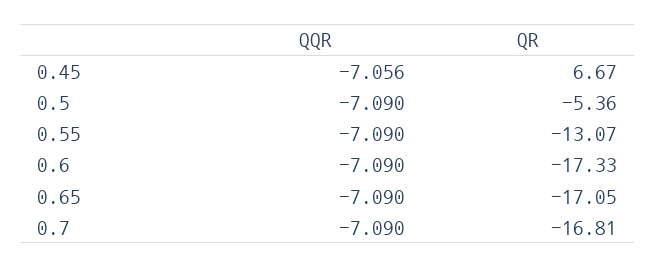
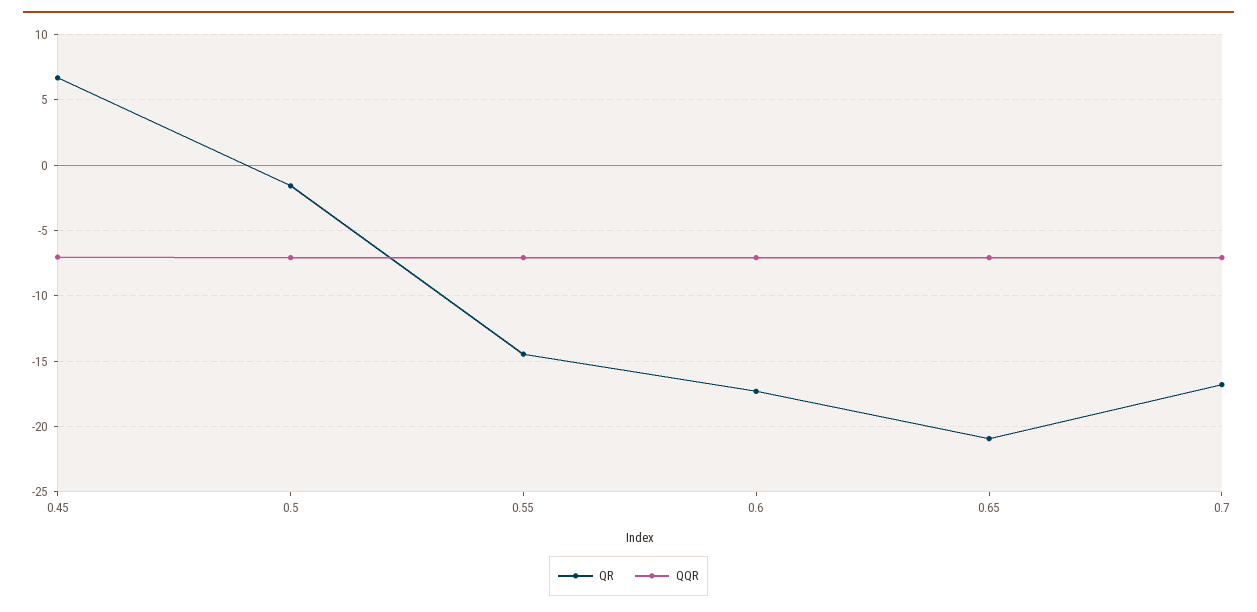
QR, 0.5: -5.36 -> -1.5
QR, 0.55: -13.07 -> -14.5
QR, 0.65: -17.05 -> -21

